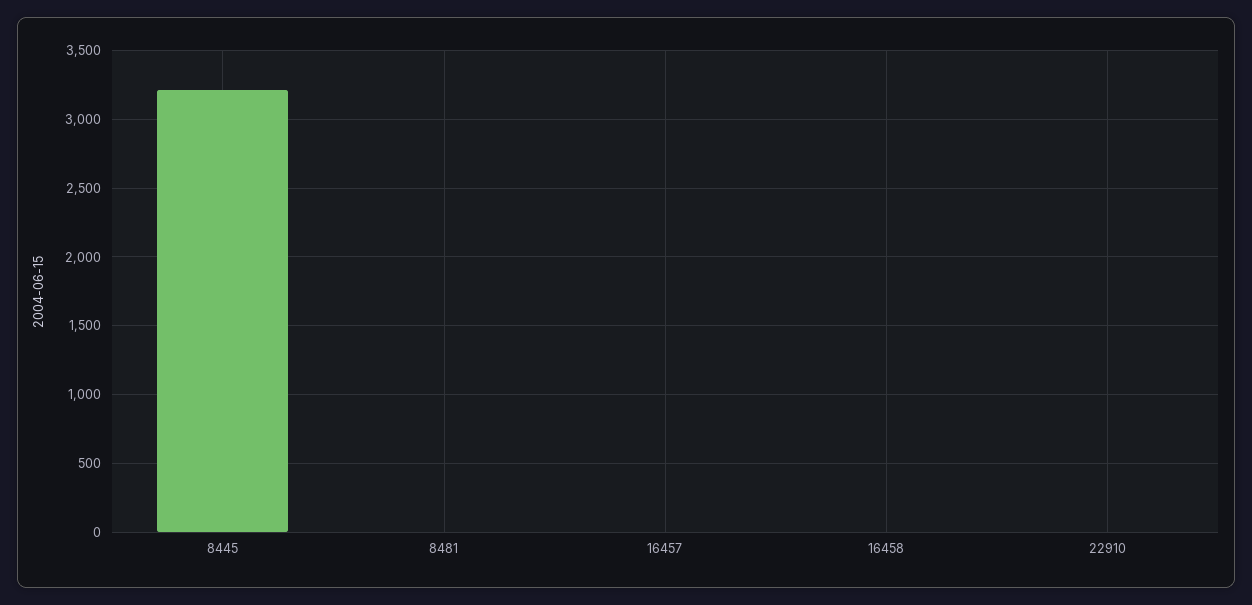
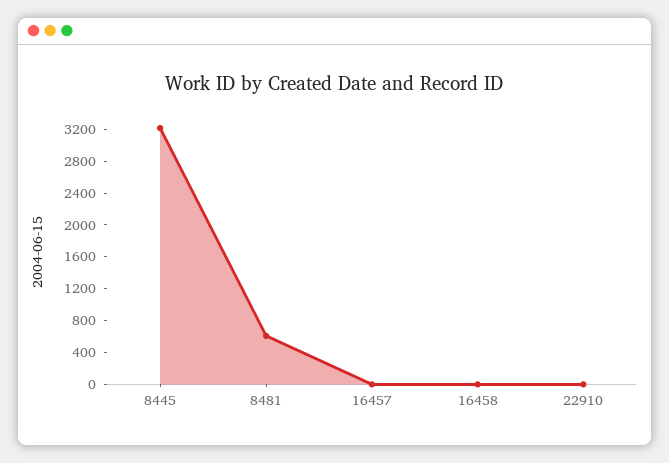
8481: 0 -> 600

